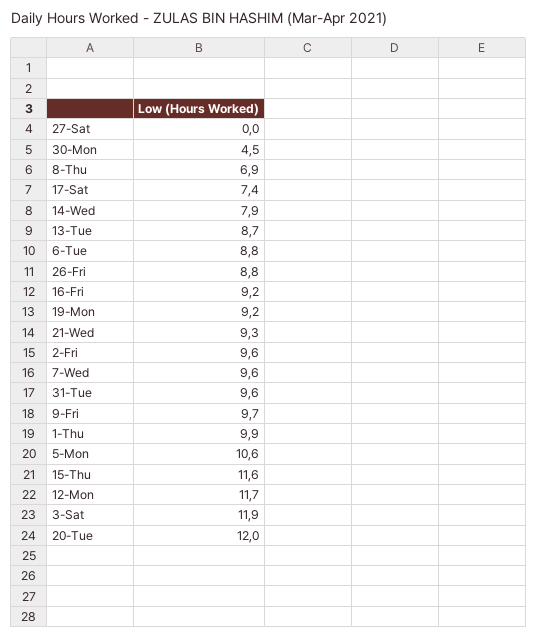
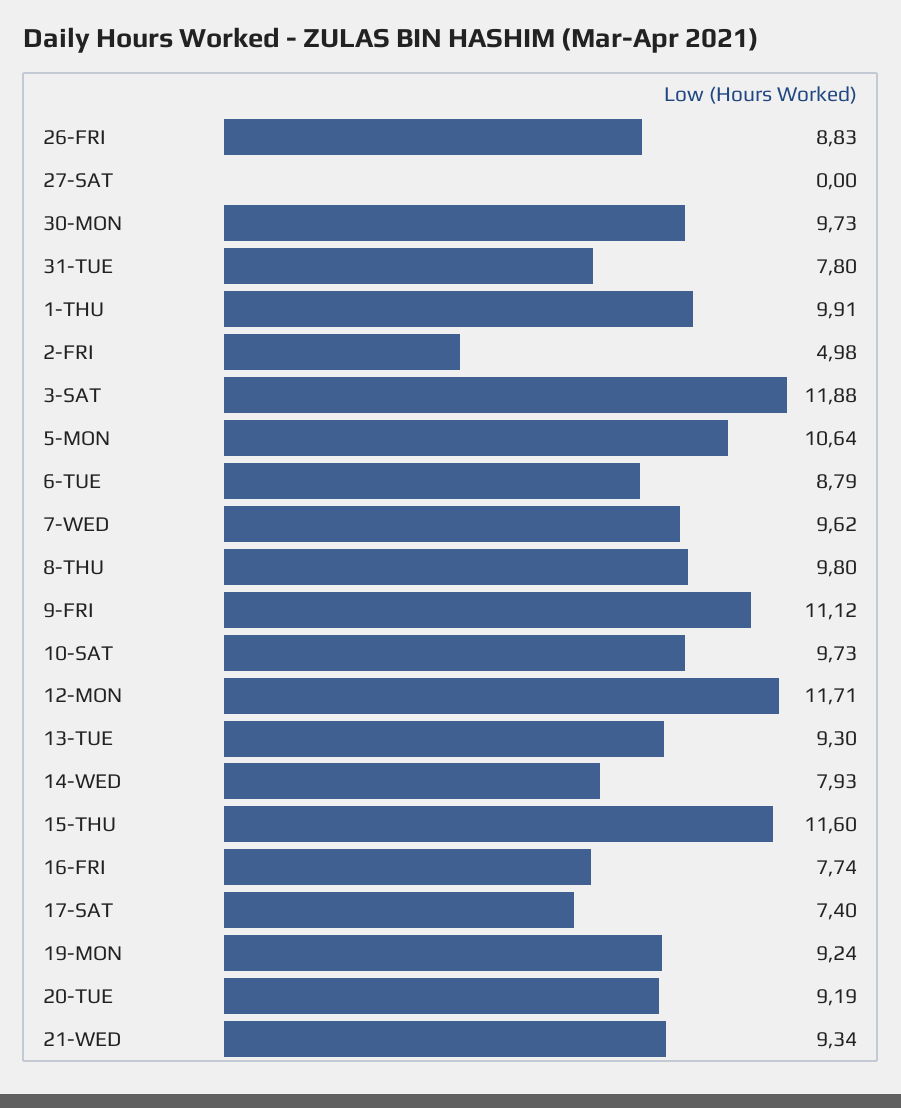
30-Mon: 4.5 -> 9.73
8-Thu: 6.9 -> 9.8
13-Tue: 8.7 -> 9.3
16-Fri: 9.2 -> 7.74
2-Fri: 9.6 -> 4.98
31-Tue: 9.6 -> 7.8
9-Fri: 9.7 -> 11.12
20-Tue: 12 -> 9.19
10-SAT: none -> 9.73

